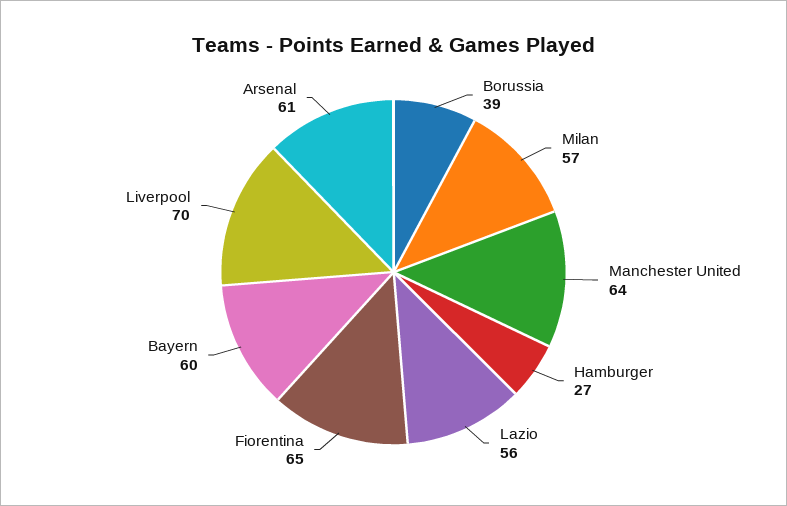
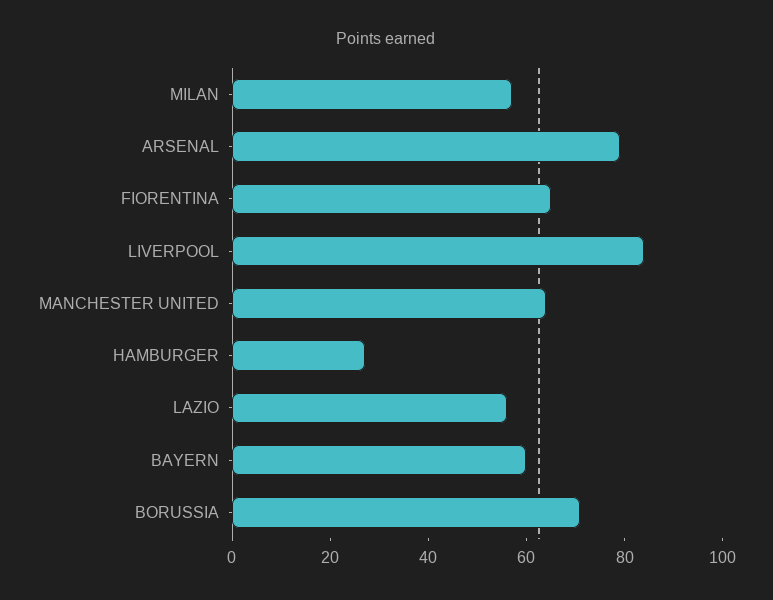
Borussia: 39 -> 70
Liverpool: 70 -> 85
Arsenal: 61 -> 80

